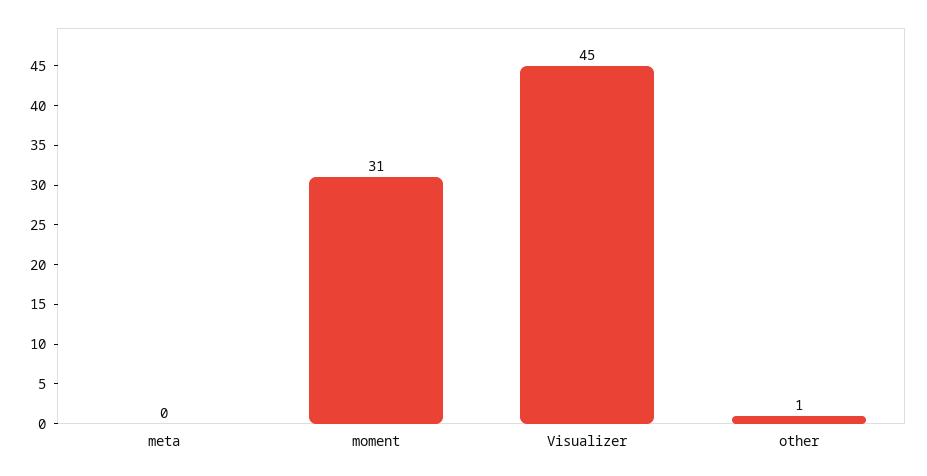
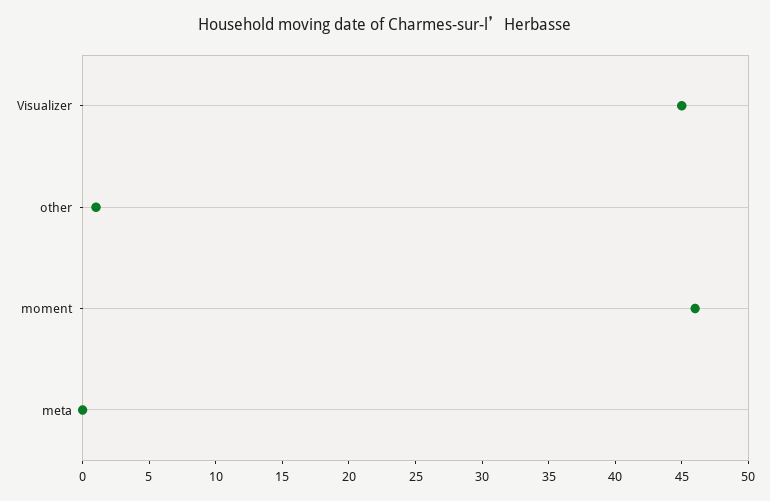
moment: 31 -> 46

